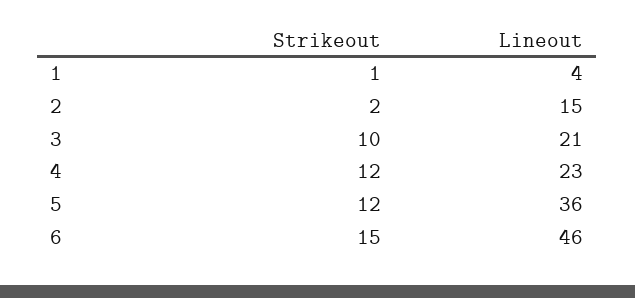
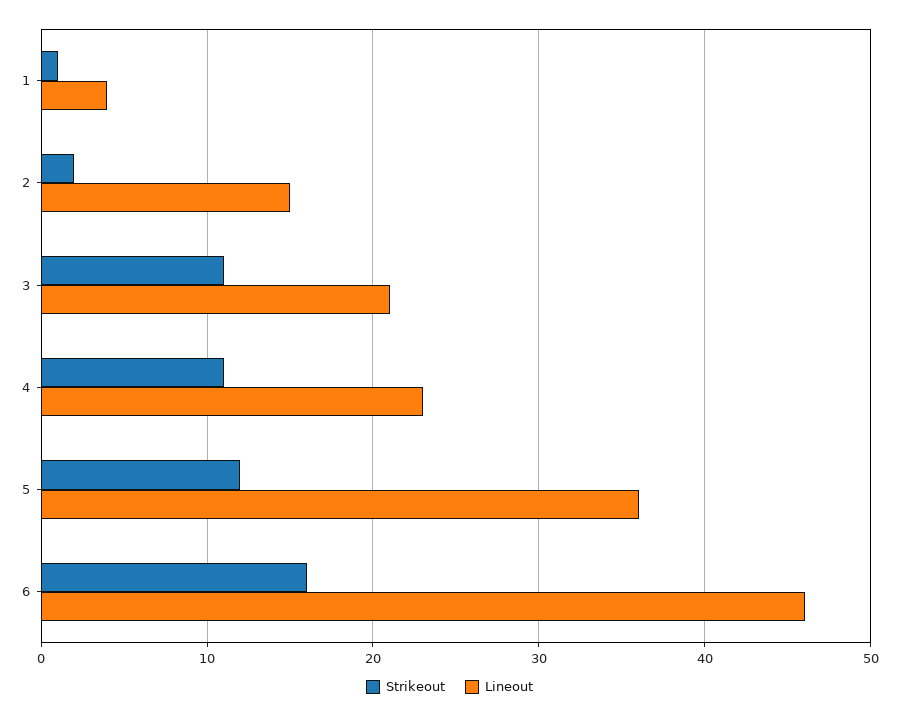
Strikeout, 3: 10 -> 11
Strikeout, 4: 12 -> 11
Strikeout, 6: 15 -> 16

